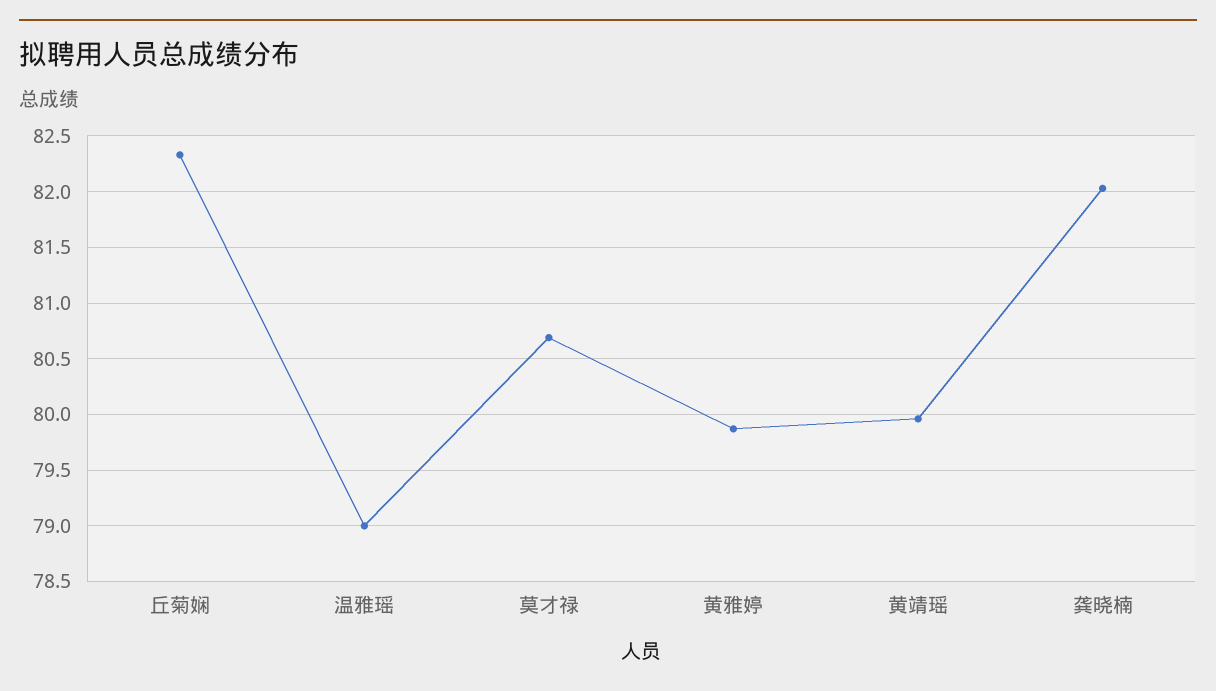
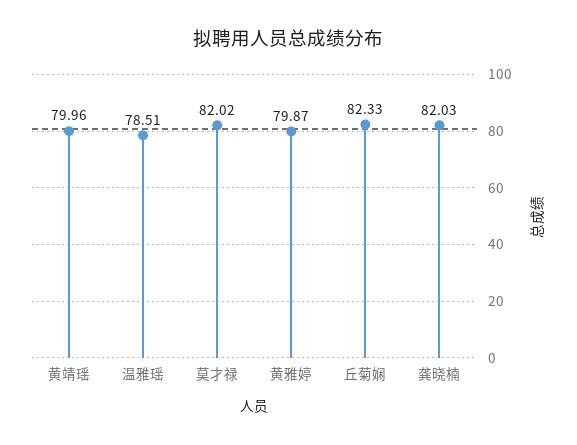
温雅瑶: 79 -> 78.51
莫才禄: 80.7 -> 82.02

